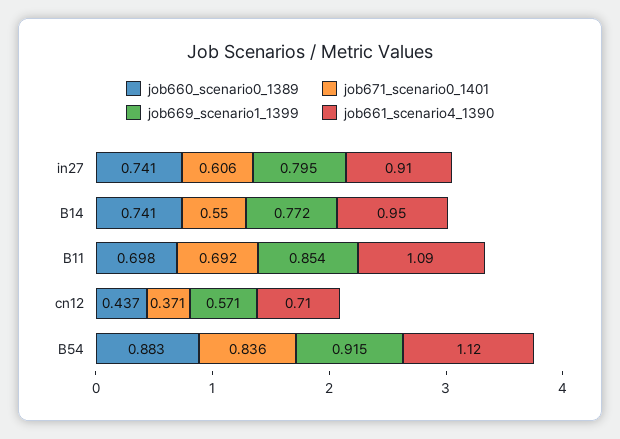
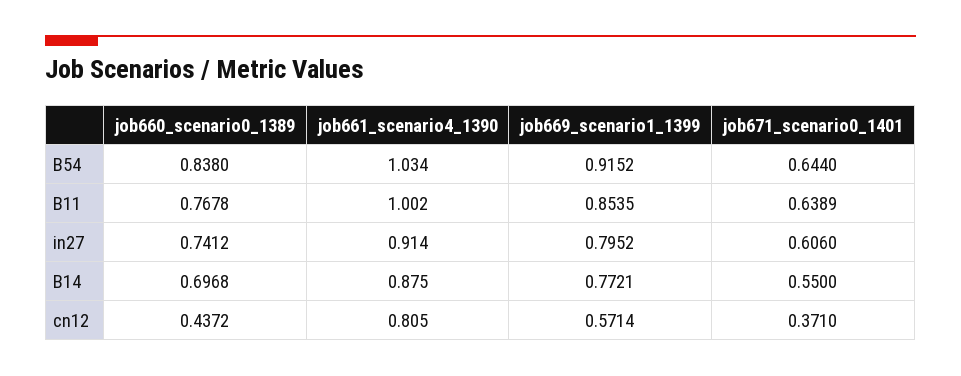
job660_scenario0_1389, B14: 0.741 -> 0.6968
job661_scenario4_1390, B14: 0.95 -> 0.875
job660_scenario0_1389, B11: 0.698 -> 0.7678
job671_scenario0_1401, B11: 0.692 -> 0.6389
job661_scenario4_1390, B11: 1.09 -> 1.002
job661_scenario4_1390, cn12: 0.71 -> 0.805
job660_scenario0_1389, B54: 0.883 -> 0.838
job671_scenario0_1401, B54: 0.836 -> 0.644
job661_scenario4_1390, B54: 1.12 -> 1.034

